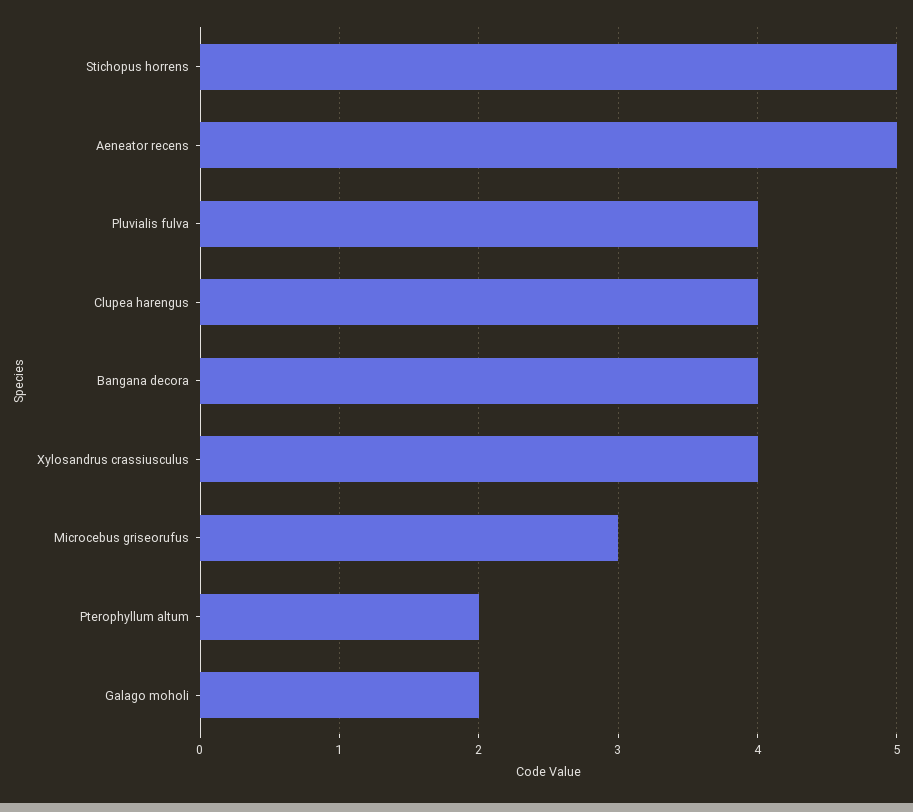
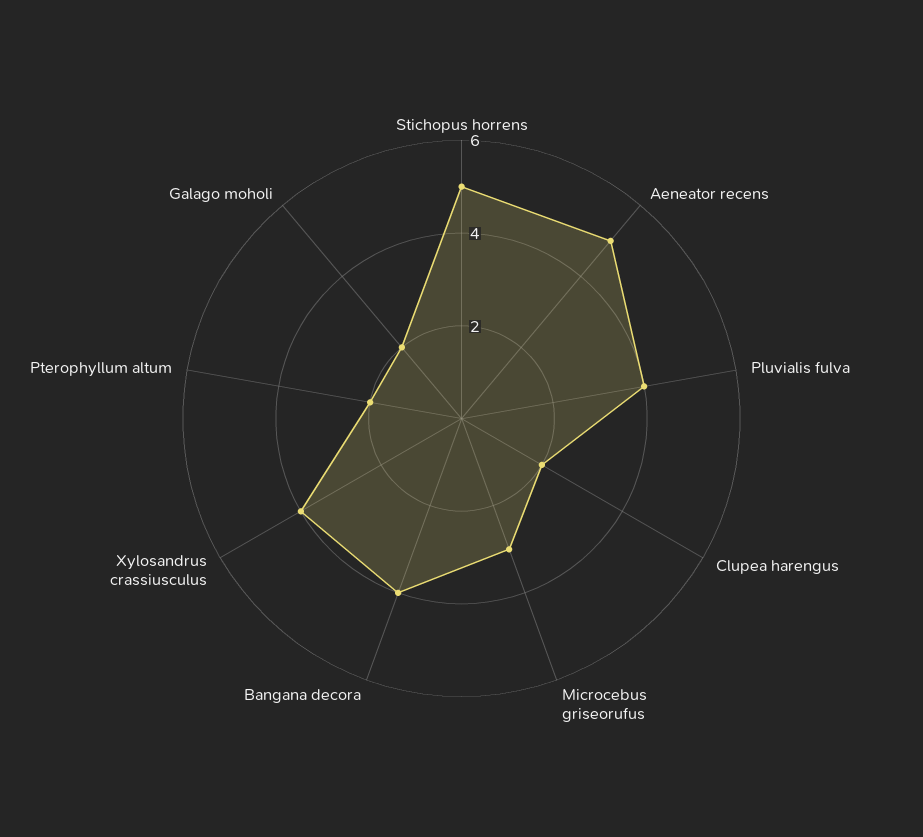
Clupea harengus: 4 -> 2

